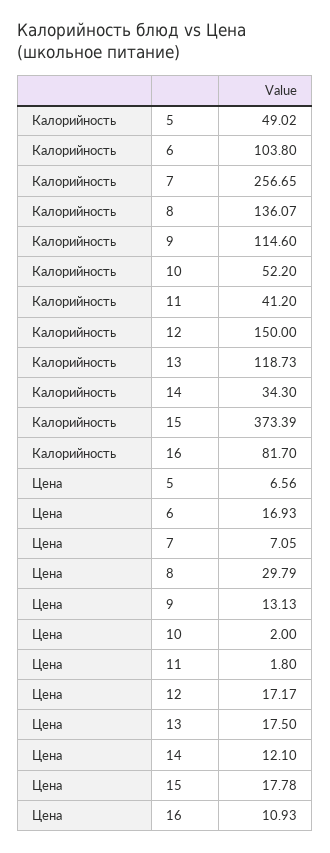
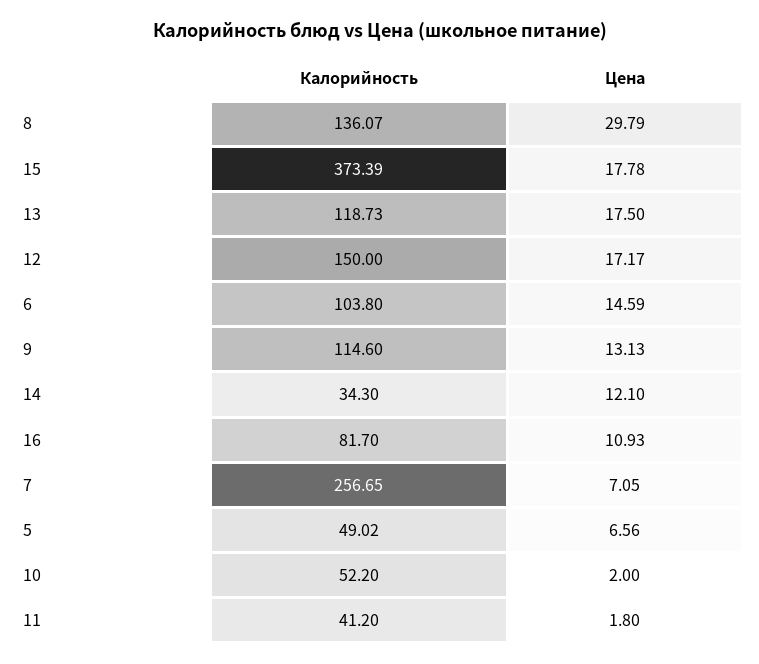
Цена, 6: 16.93 -> 14.59

